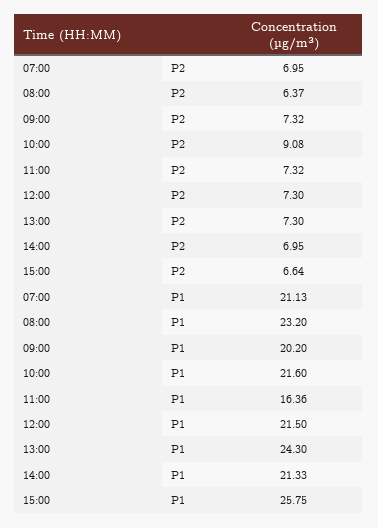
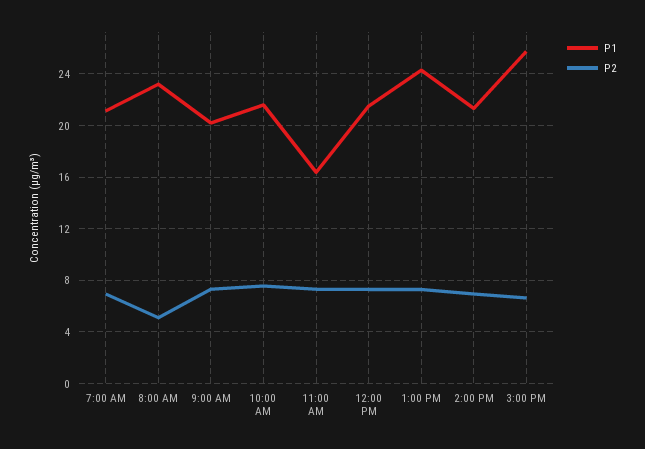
P2, 08:00: 6.37 -> 5
P2, 10:00: 9.08 -> 7.5

